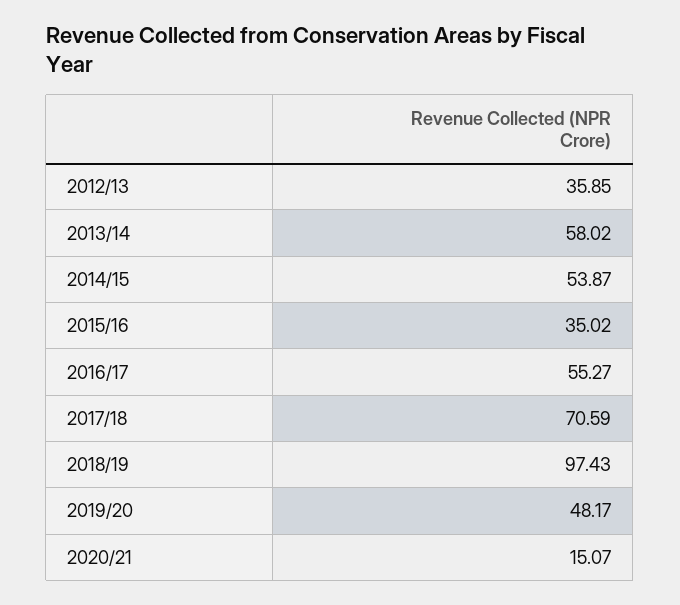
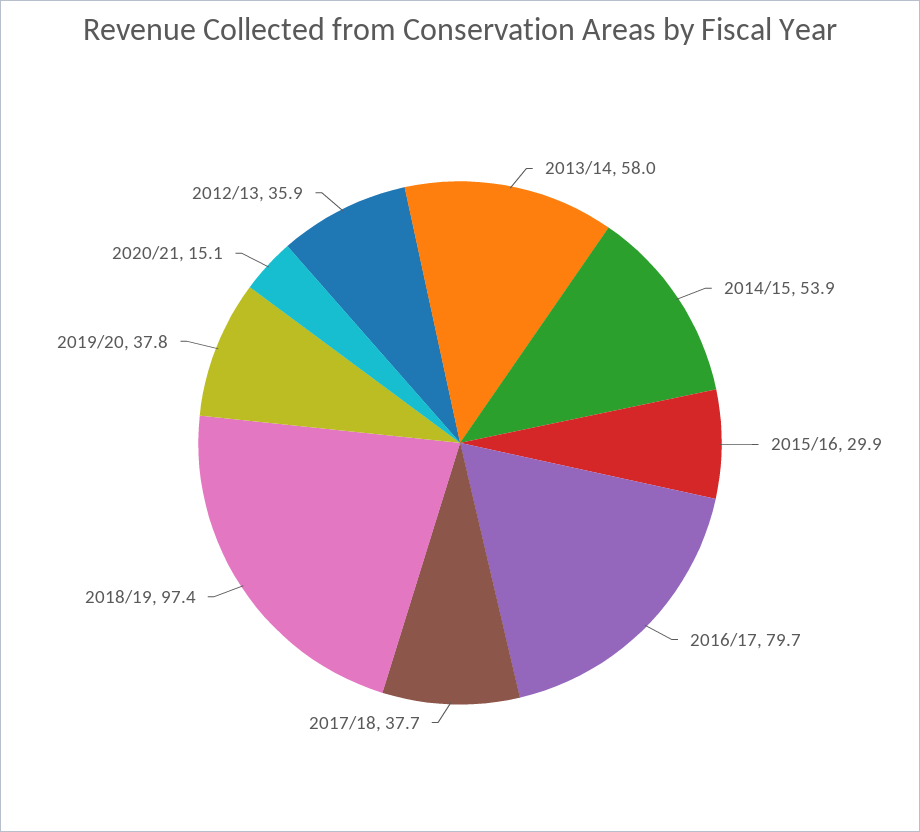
2015/16: 35.02 -> 29.9
2016/17: 55.27 -> 79.7
2017/18: 70.59 -> 37.7
2019/20: 48.17 -> 37.8

